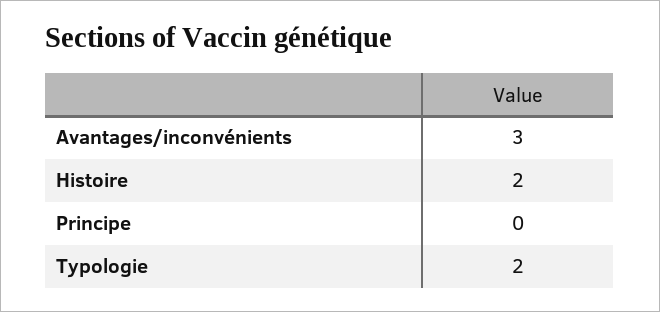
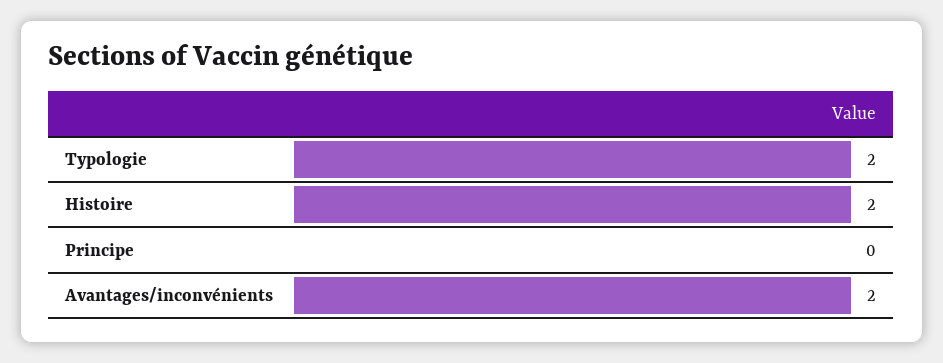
Avantages/inconvénients: 3 -> 2

